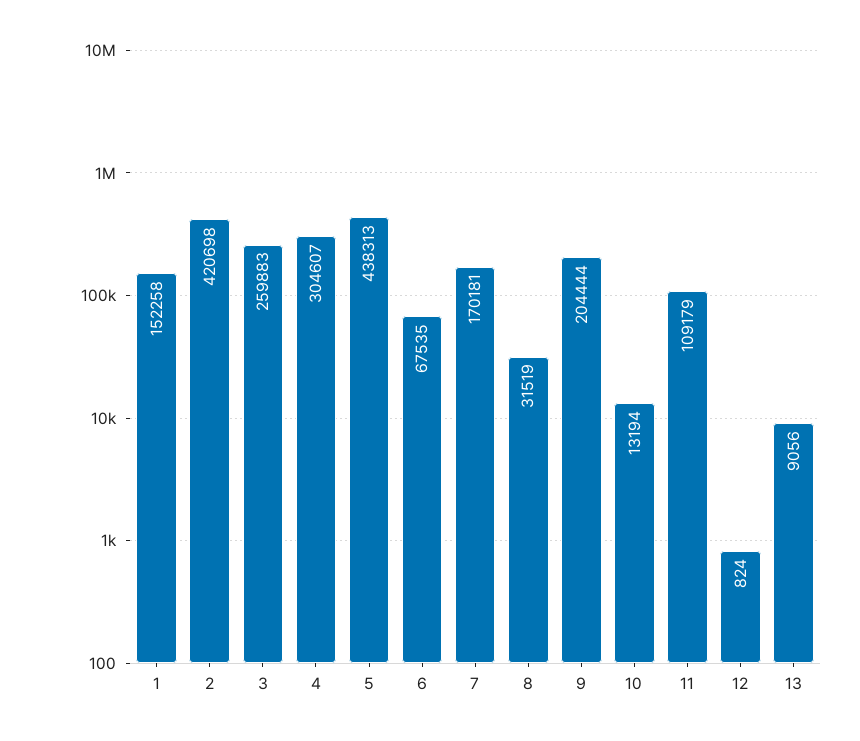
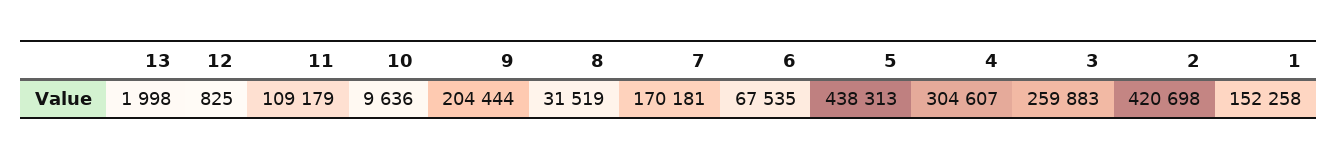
10: 13194 -> 9636
12: 824 -> 825
13: 9056 -> 1998

